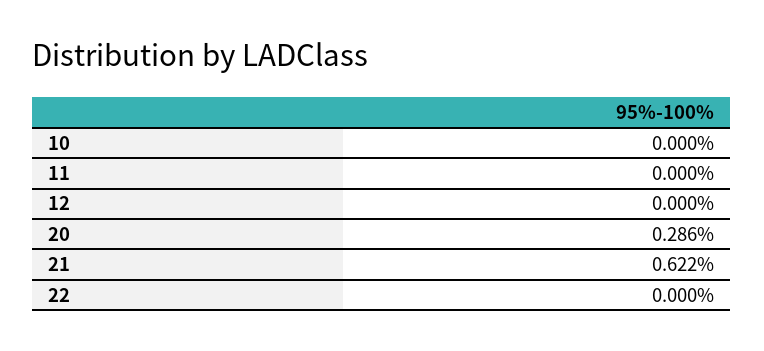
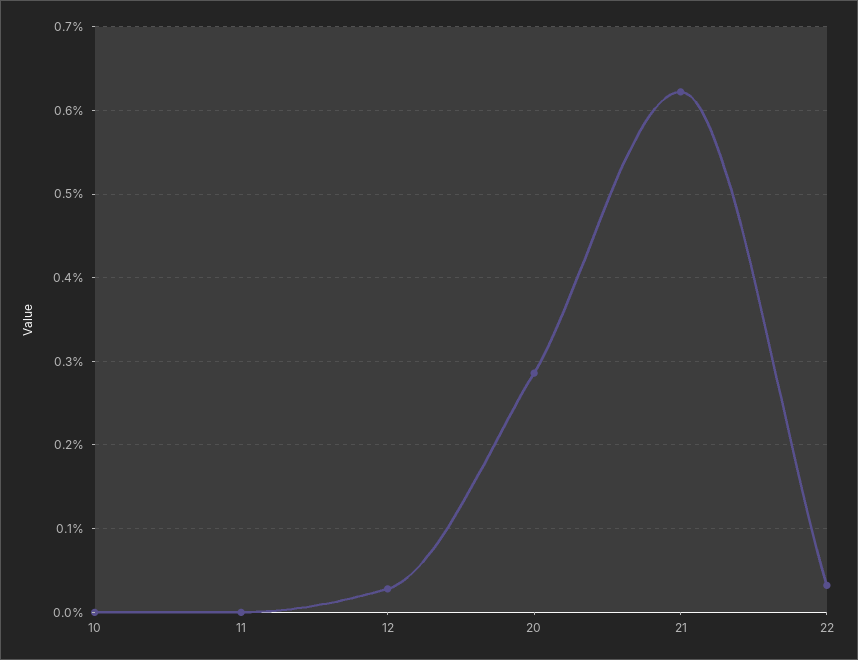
12: 0 -> 0.03
22: 0 -> 0.03

